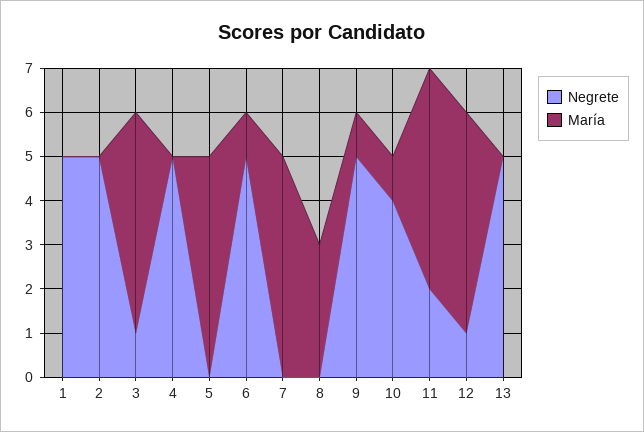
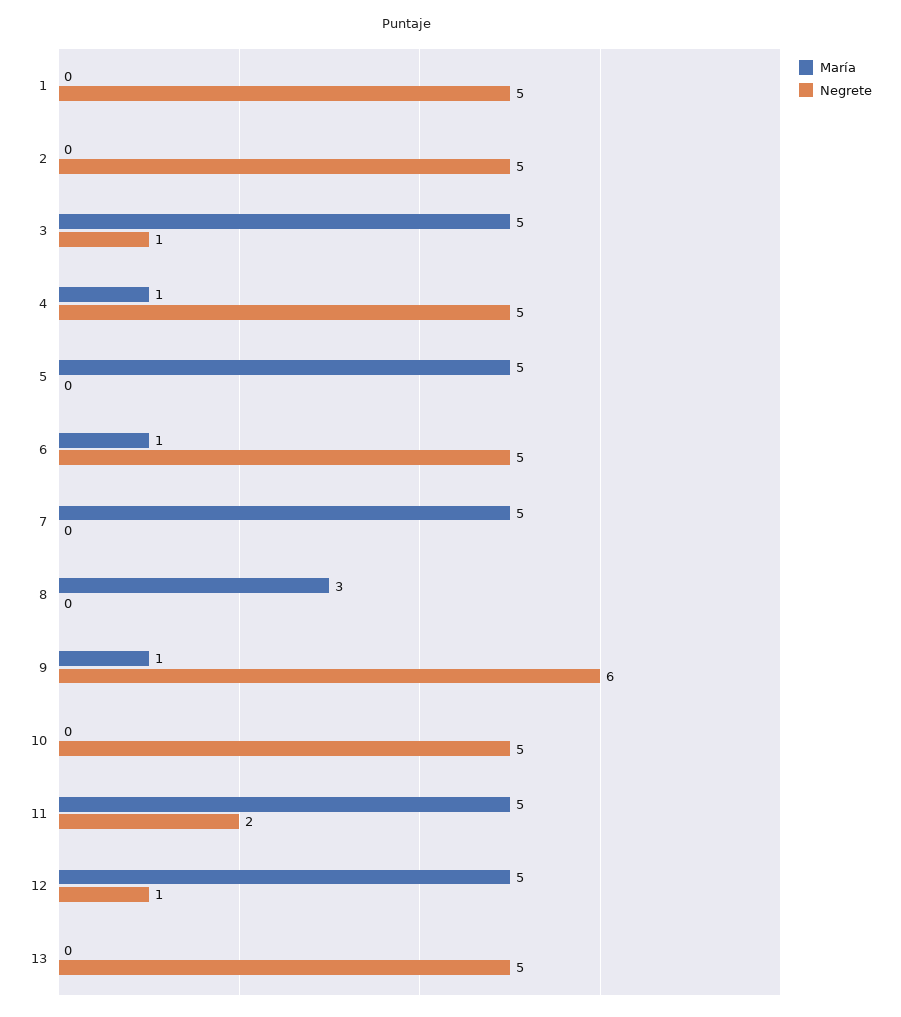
María, 4: 0 -> 1
Negrete, 9: 5 -> 6
Negrete, 10: 4 -> 5
María, 10: 1 -> 0

